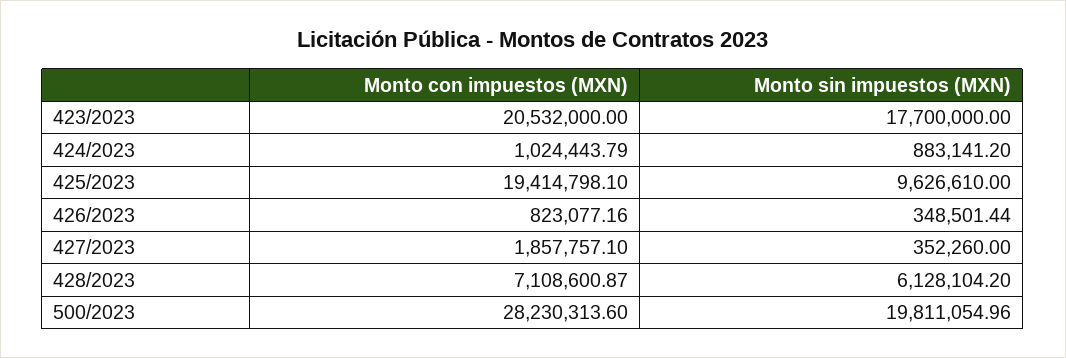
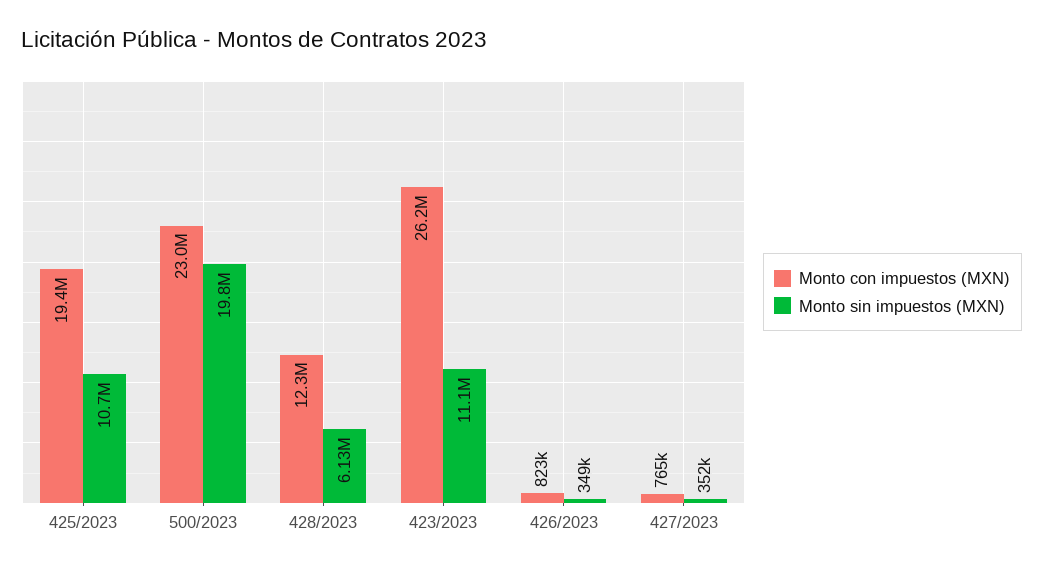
Monto con impuestos (MXN), 423/2023: 20532000 -> 26200000
Monto sin impuestos (MXN), 423/2023: 17700000 -> 11100000
Monto con impuestos (MXN), 424/2023: 1024443.79 -> none
Monto sin impuestos (MXN), 424/2023: 883141.2 -> none
Monto sin impuestos (MXN), 425/2023: 9626610 -> 10700000
Monto con impuestos (MXN), 427/2023: 1857757.1 -> 765000
Monto con impuestos (MXN), 428/2023: 7108600.87 -> 12300000
Monto con impuestos (MXN), 500/2023: 28230313.6 -> 23000000

